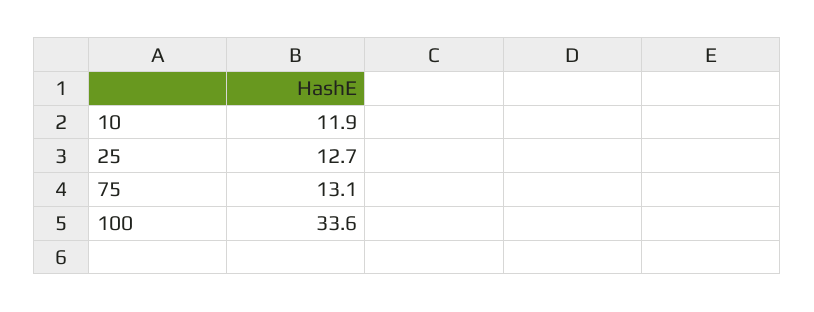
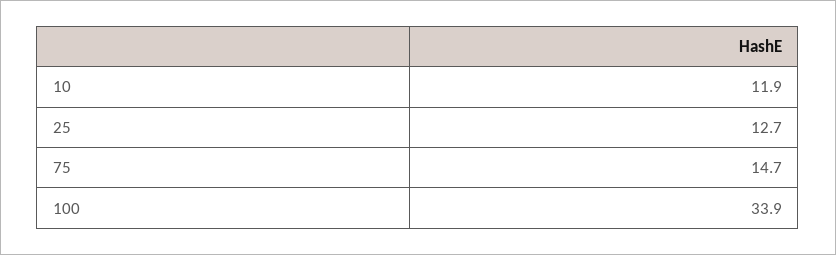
75: 13.1 -> 14.7
100: 33.6 -> 33.9

